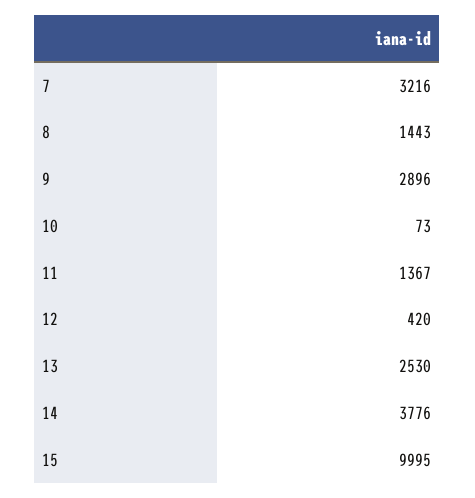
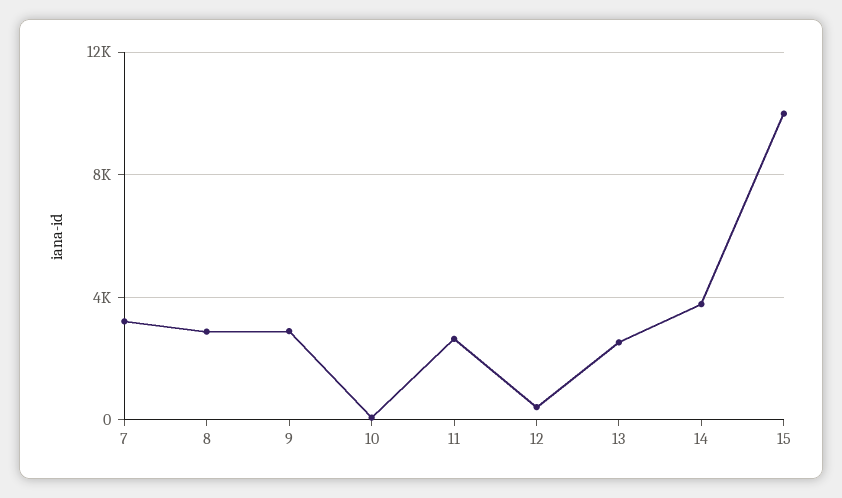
8: 1443 -> 3000
11: 1367 -> 2500

